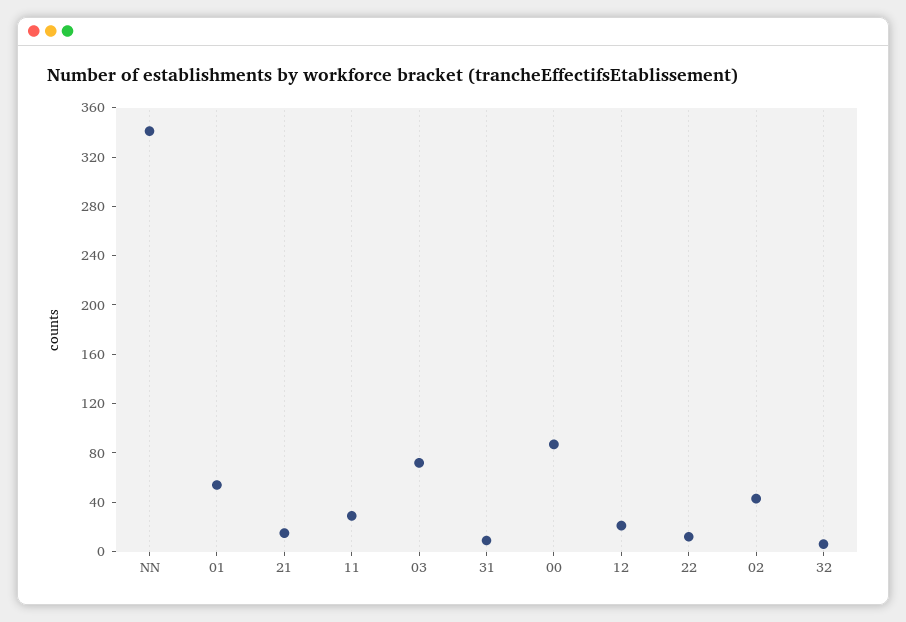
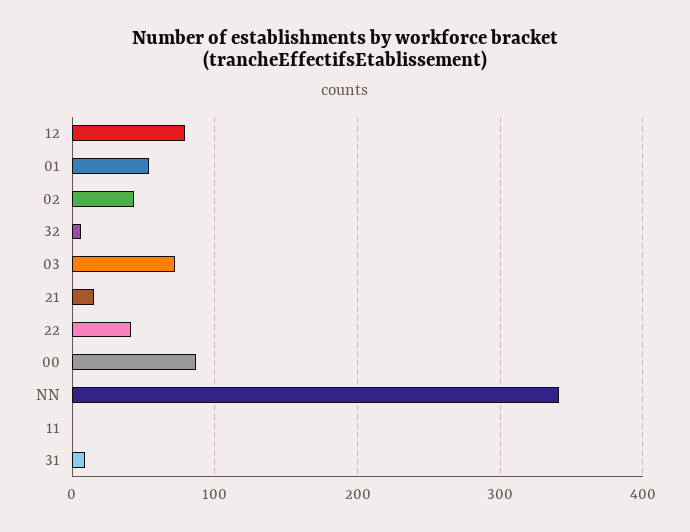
11: 30 -> 0
12: 20 -> 80
22: 10 -> 40

